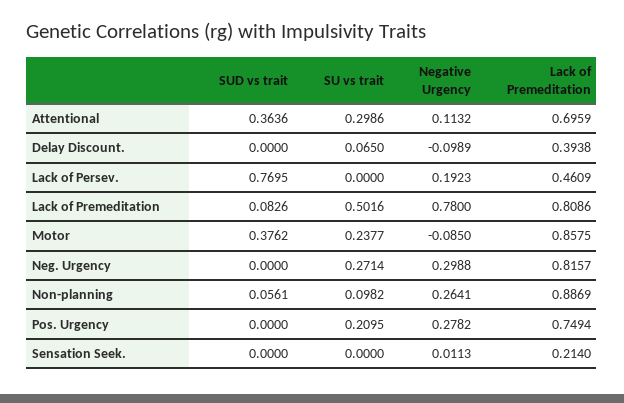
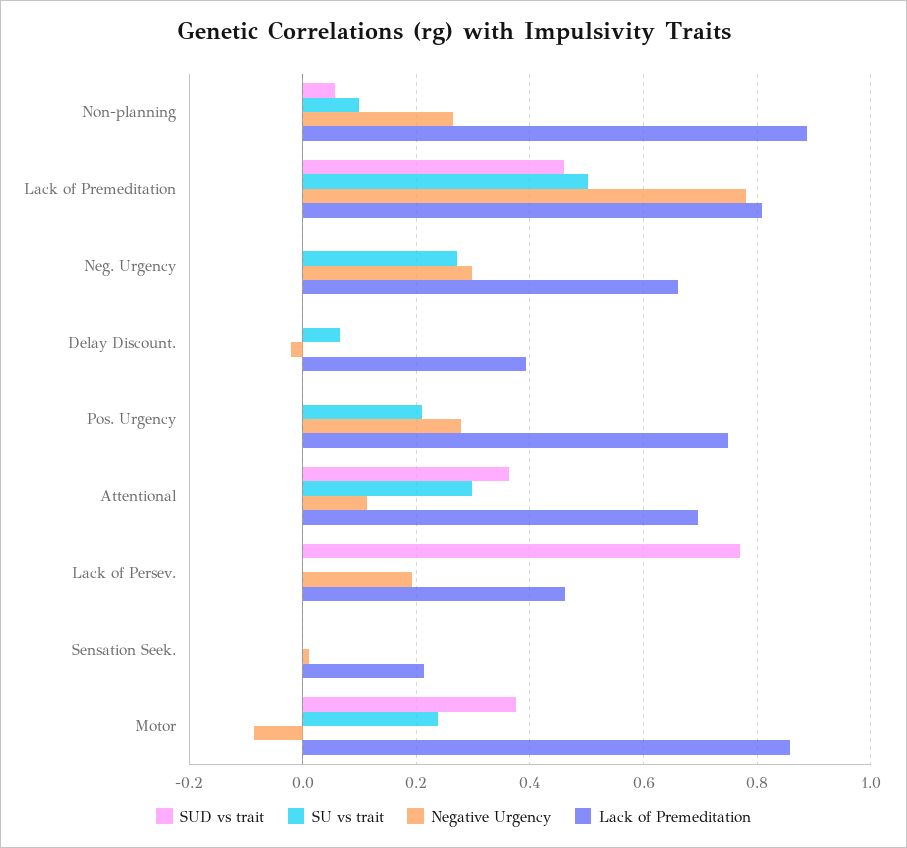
Negative Urgency, Delay Discount.: -0.0989 -> -0.02
SUD vs trait, Lack of Premeditation: 0.0826 -> 0.46
Lack of Premeditation, Neg. Urgency: 0.8157 -> 0.66

